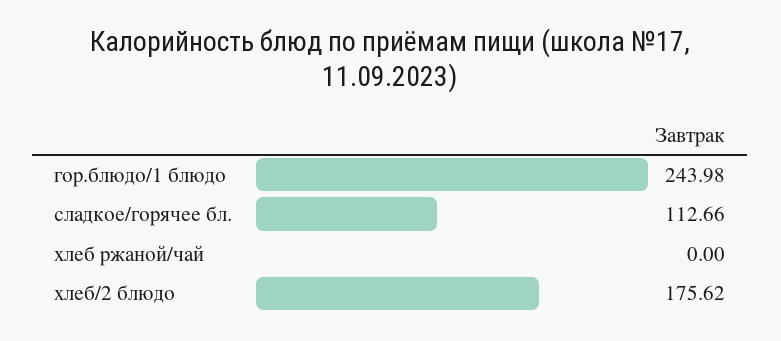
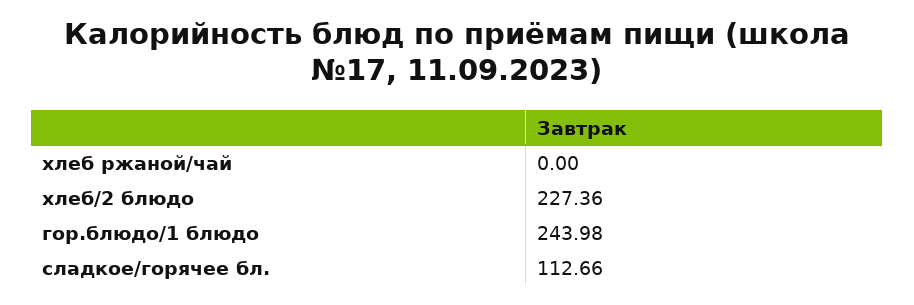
хлеб/2 блюдо: 175.62 -> 227.36

